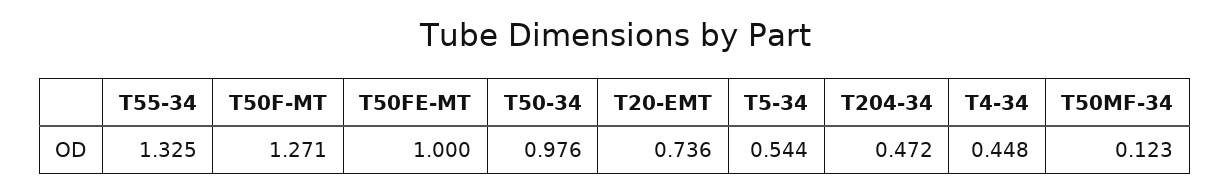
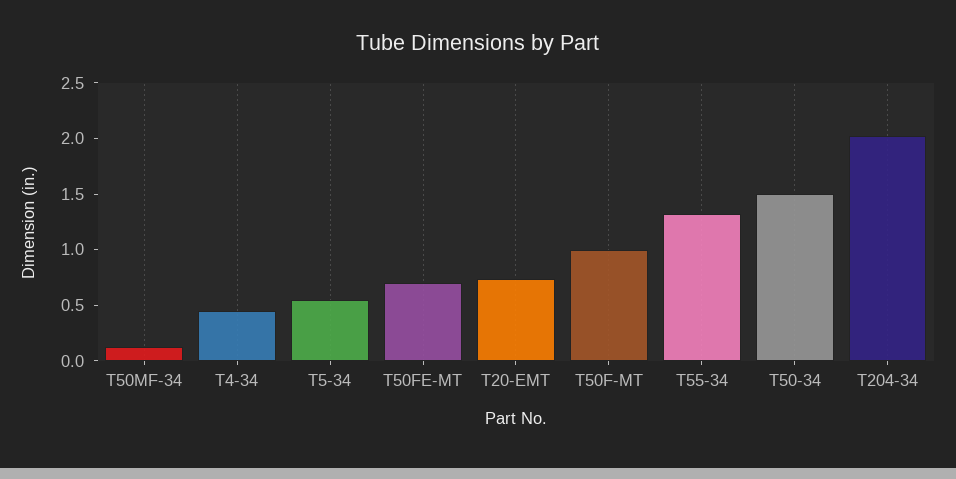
T50F-MT: 1.271 -> 1
T50FE-MT: 1 -> 0.7
T50-34: 0.976 -> 1.5
T204-34: 0.472 -> 2

